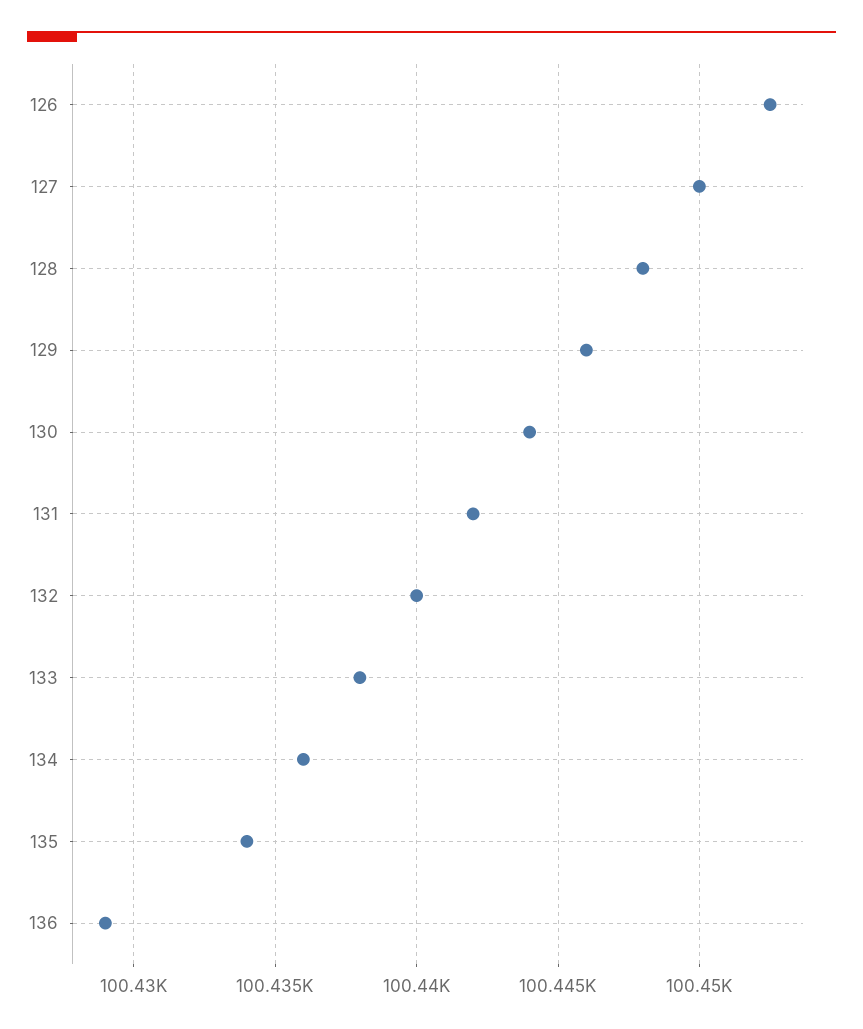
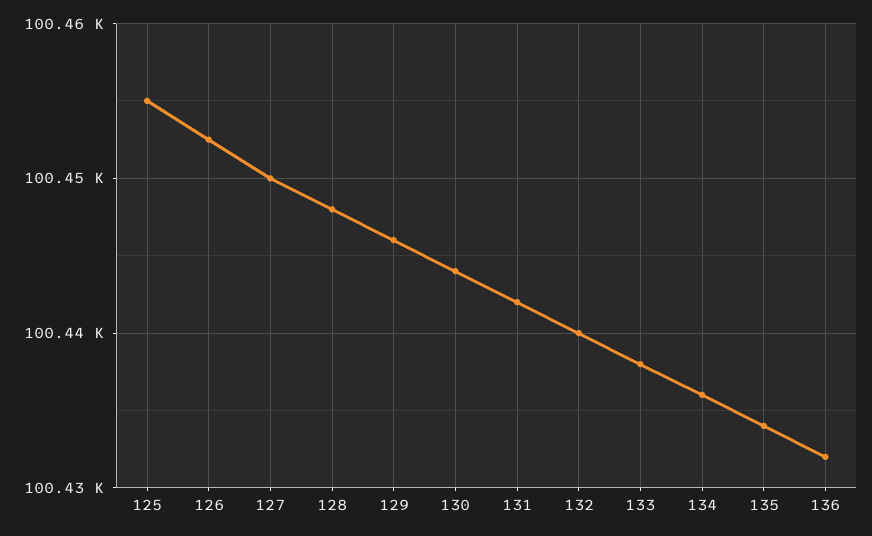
136: 100429 -> 100432
125: none -> 100455

